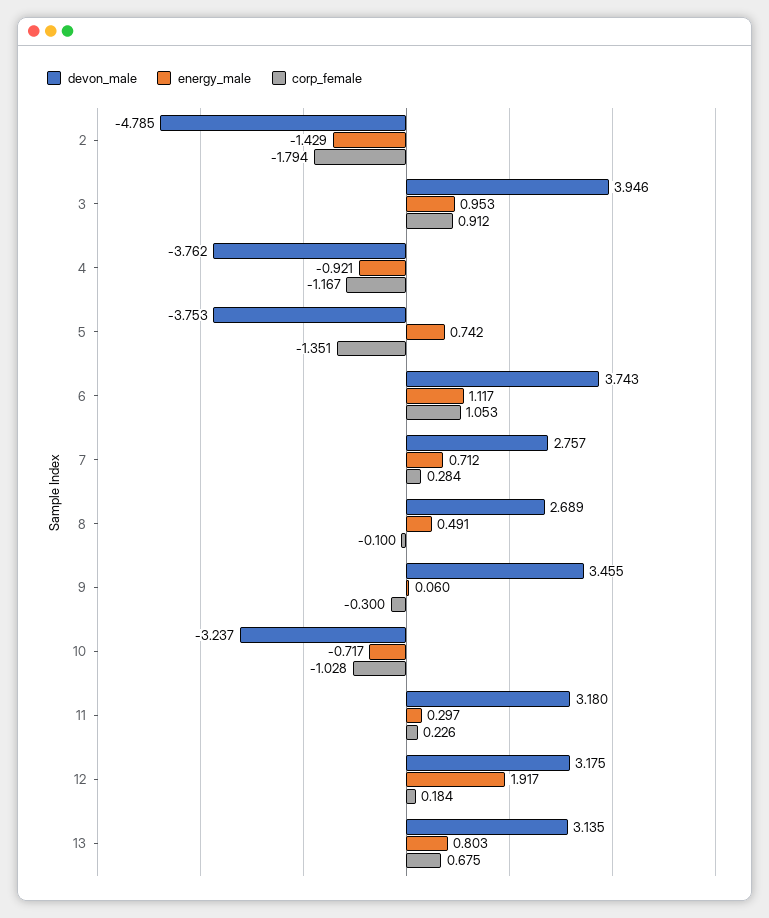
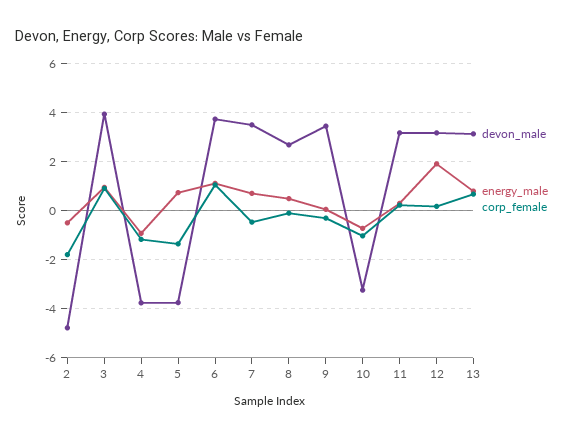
energy_male, 2: -1.429 -> -0.5
devon_male, 7: 2.757 -> 3.5
corp_female, 7: 0.284 -> -0.5

